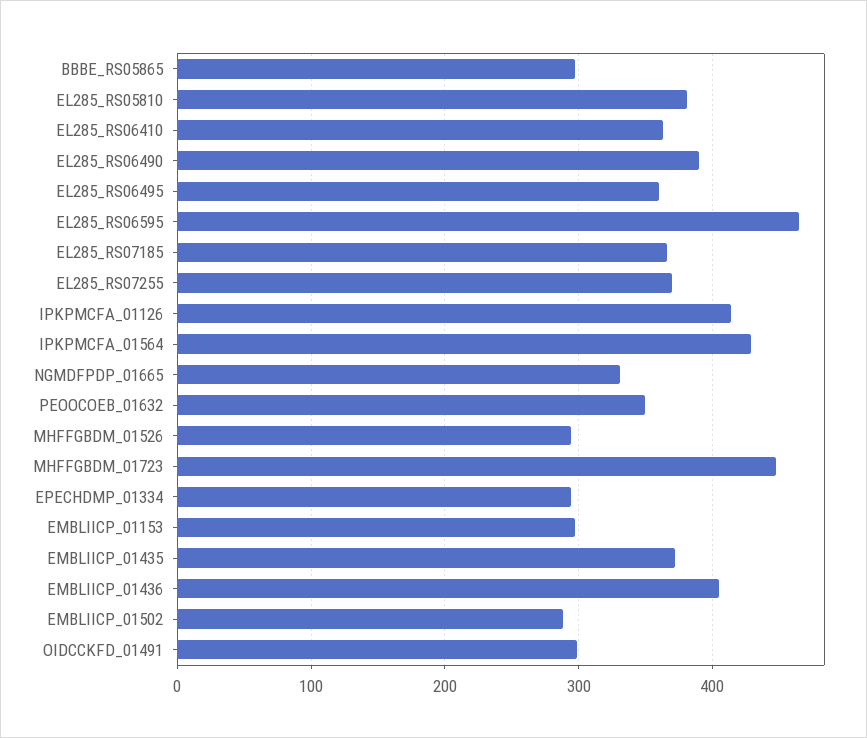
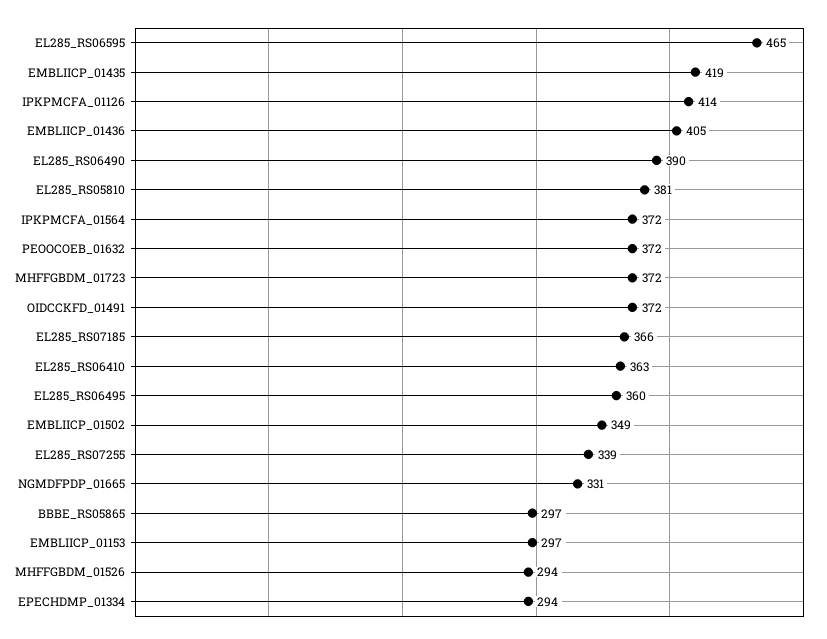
EL285_RS07255: 370 -> 339
IPKPMCFA_01564: 430 -> 372
PEOOCOEB_01632: 350 -> 372
MHFFGBDM_01723: 450 -> 372
EMBLIICP_01435: 370 -> 419
EMBLIICP_01502: 290 -> 349
OIDCCKFD_01491: 300 -> 372

